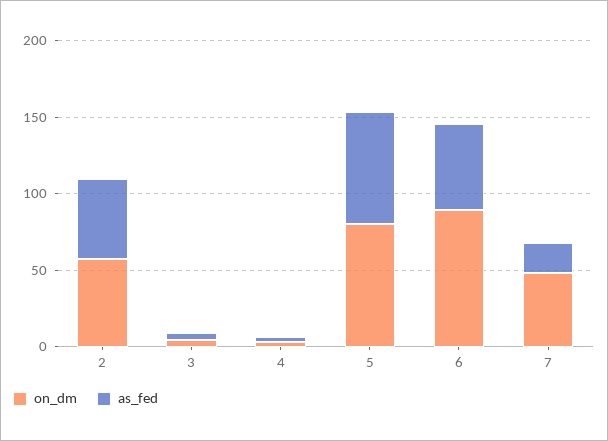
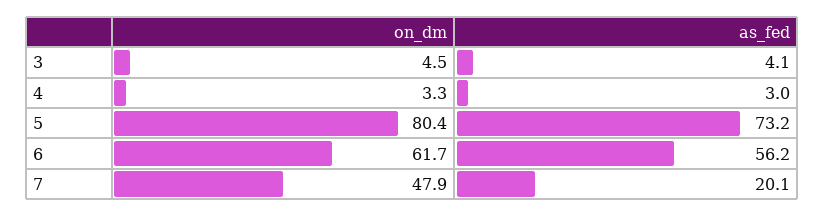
on_dm, 2: 60 -> none
as_fed, 2: 50 -> none
on_dm, 6: 90 -> 61.7

